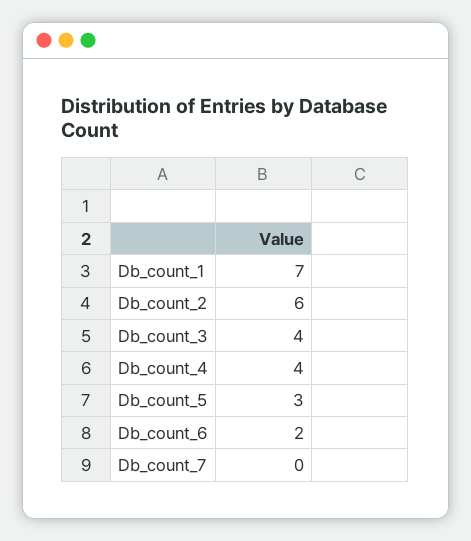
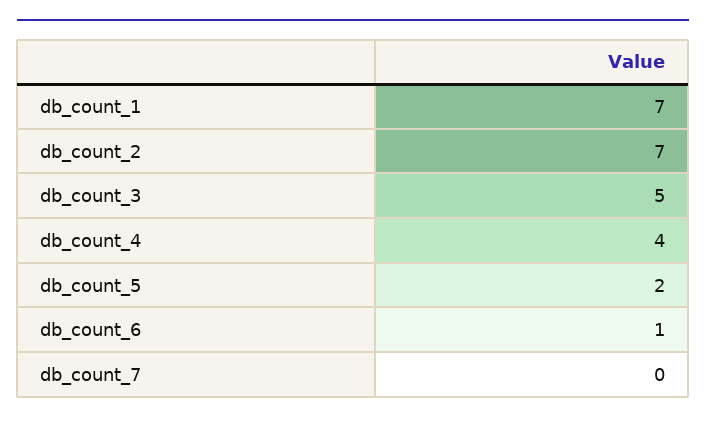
Db_count_2: 6 -> 7
Db_count_3: 4 -> 5
Db_count_5: 3 -> 2
Db_count_6: 2 -> 1

